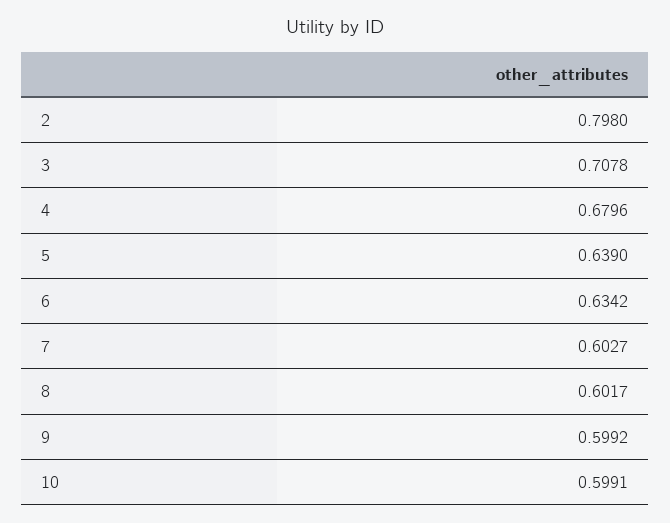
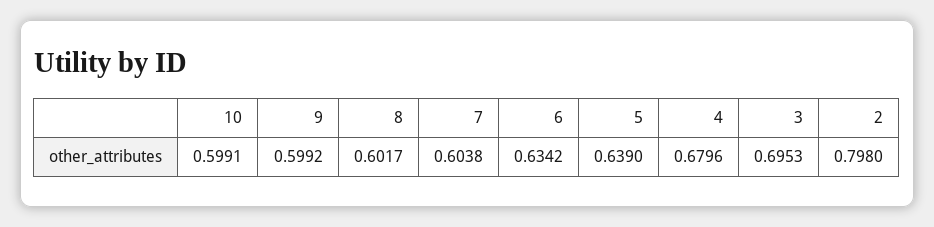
3: 0.7078 -> 0.6953
7: 0.6027 -> 0.6038

